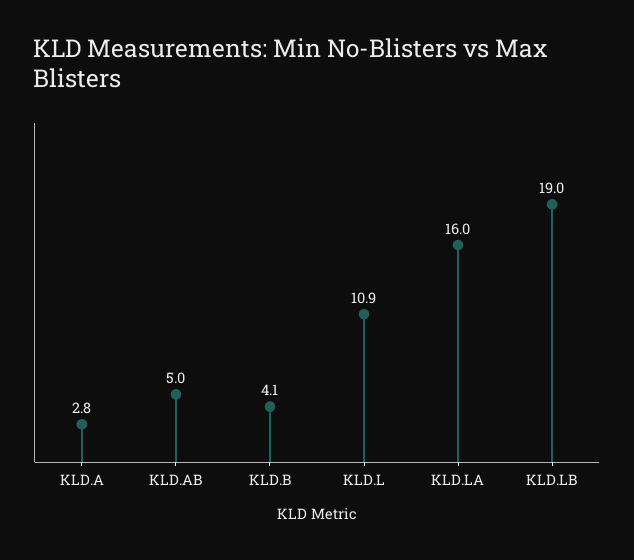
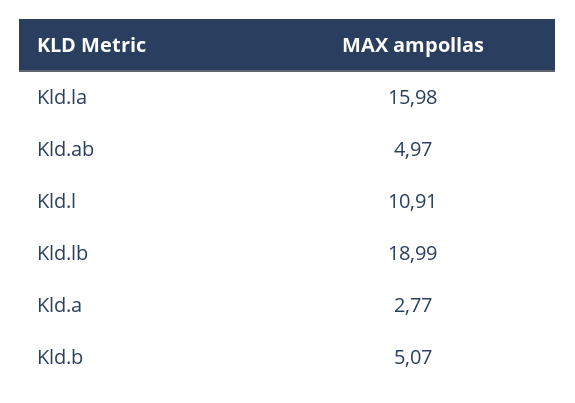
KLD.B: 4.1 -> 5.07

